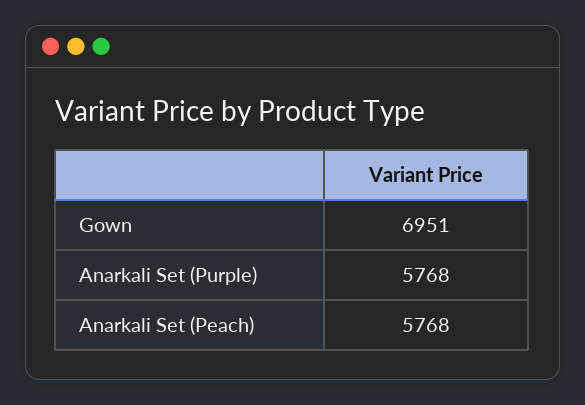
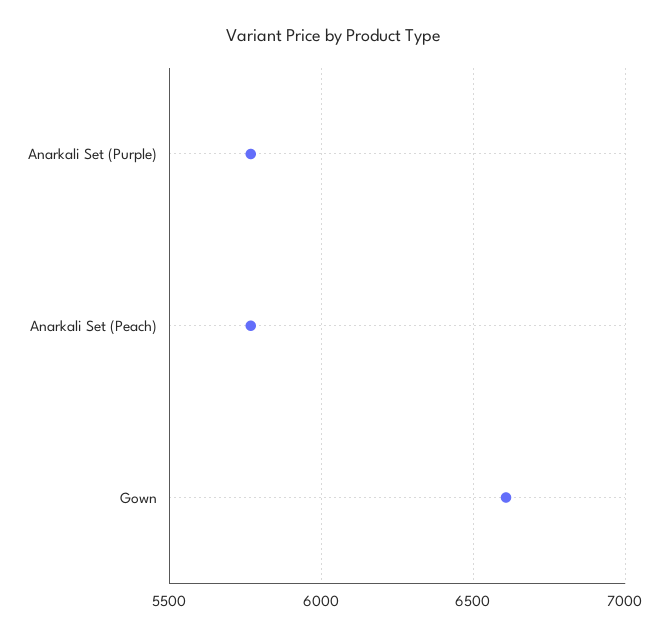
Gown: 6951 -> 6600

